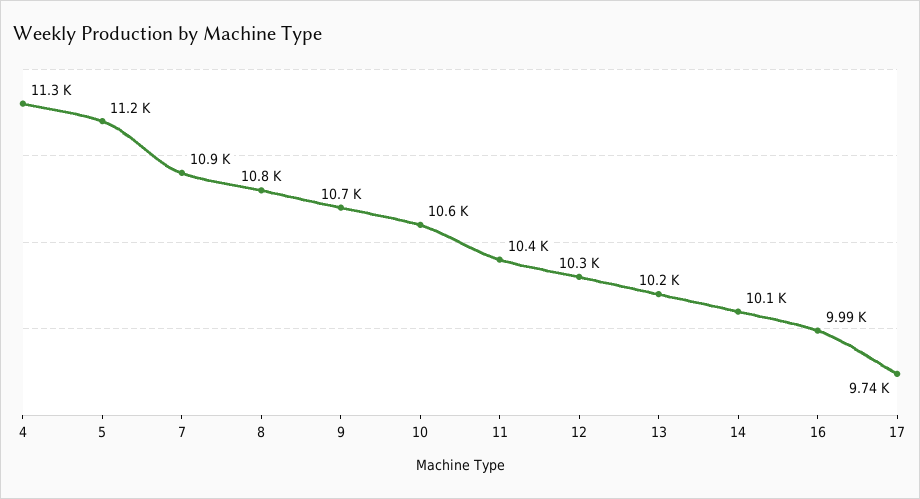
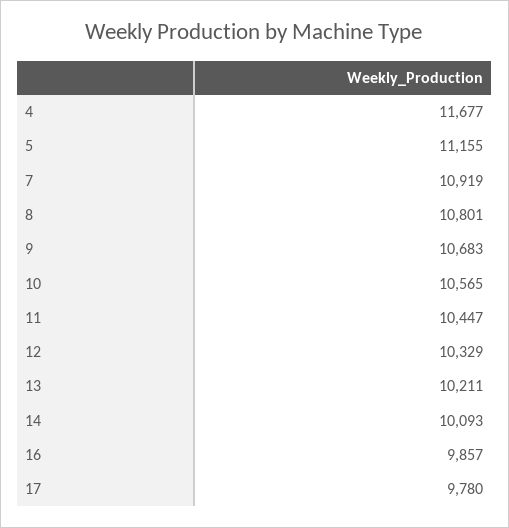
4: 11300 -> 11677
16: 9990 -> 9857
17: 9740 -> 9780

